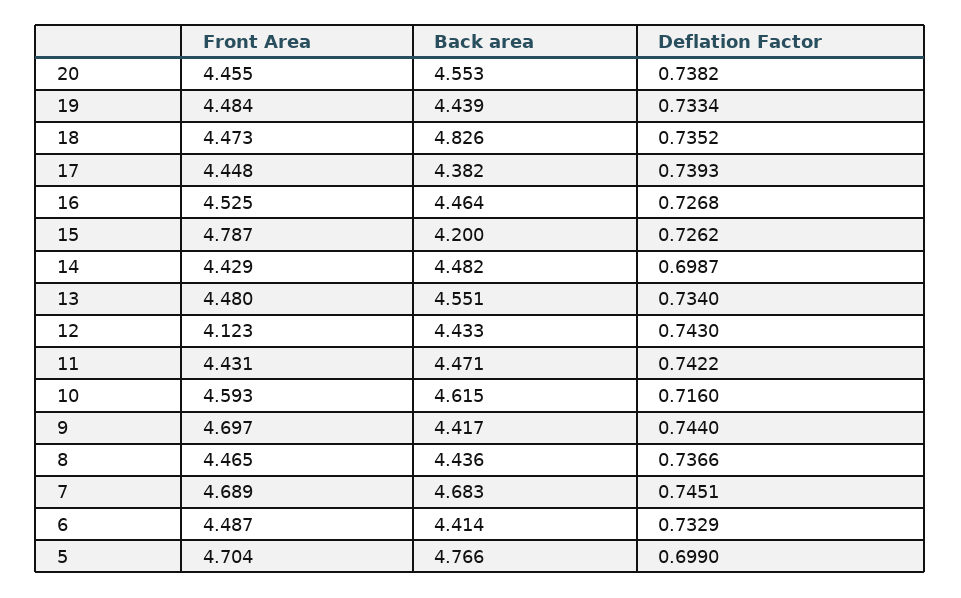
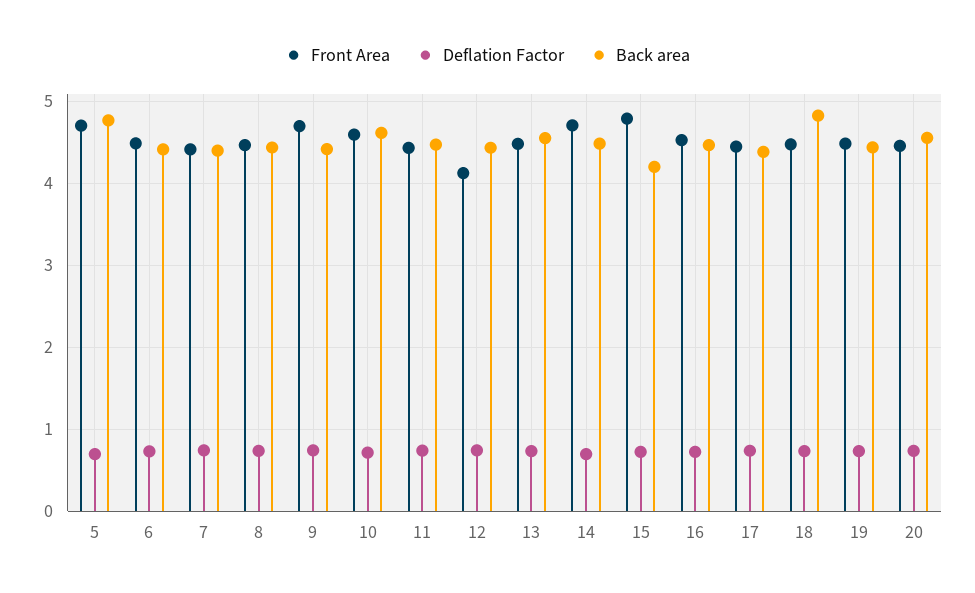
Front Area, 14: 4.429 -> 4.7
Front Area, 7: 4.689 -> 4.4
Back area, 7: 4.683 -> 4.4

